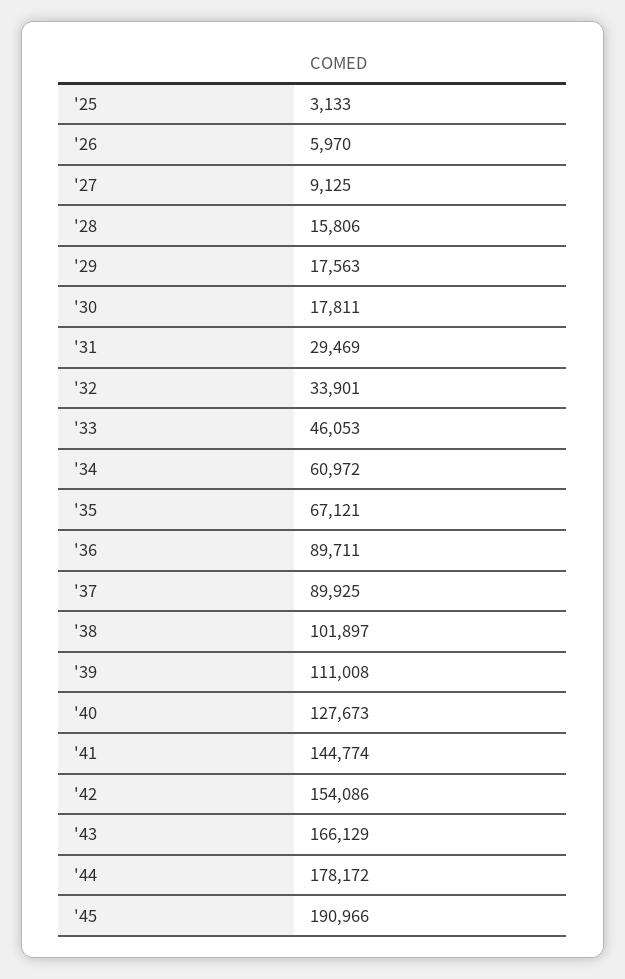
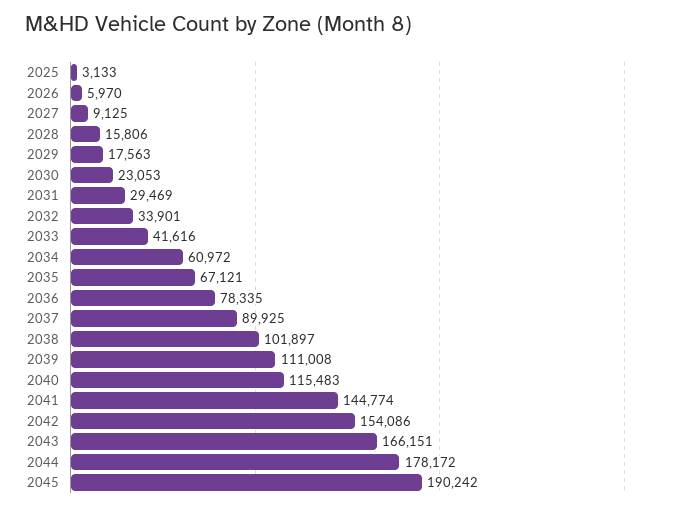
'30: 17811 -> 23053
'33: 46053 -> 41616
'36: 89711 -> 78335
'40: 127673 -> 115483
'43: 166129 -> 166151
'45: 190966 -> 190242

